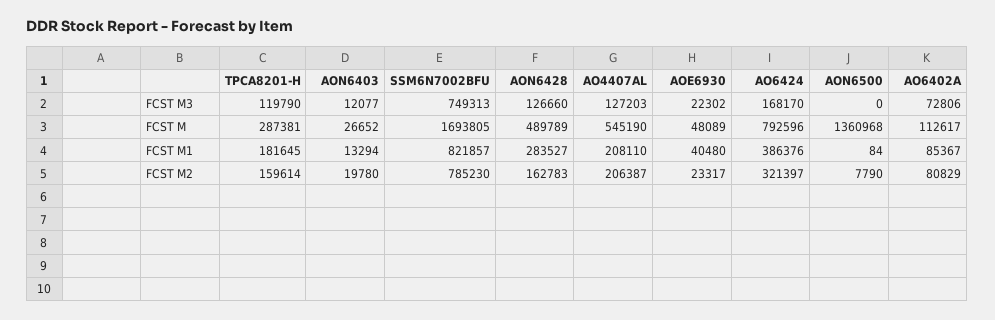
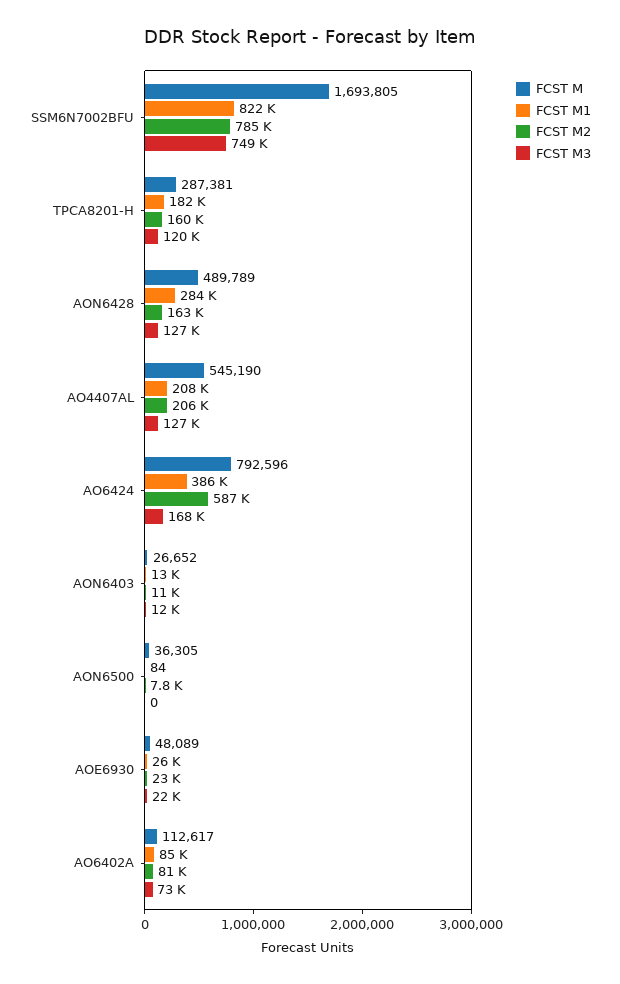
FCST M, AON6500: 1360968 -> 36305
FCST M1, AOE6930: 40480 -> 26000
FCST M2, AON6403: 19780 -> 11000
FCST M2, AO6424: 321397 -> 587000

